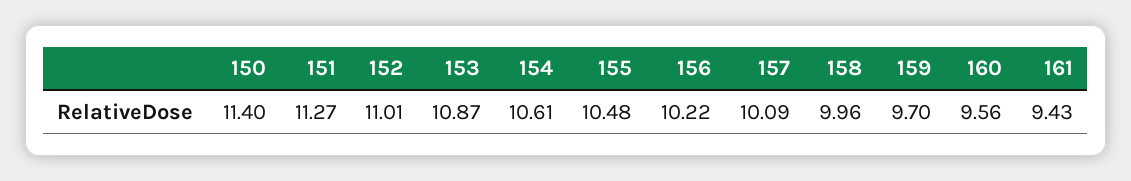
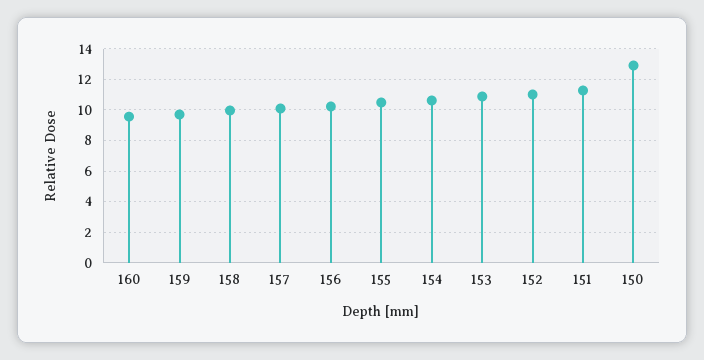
150: 11.4 -> 13
161: 9.43 -> none

